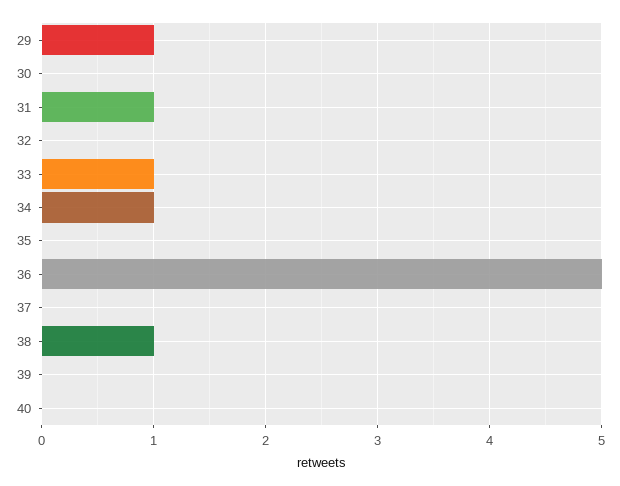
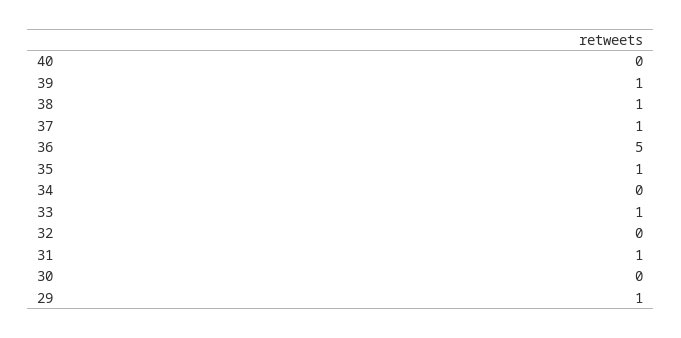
34: 1 -> 0
35: 0 -> 1
37: 0 -> 1
39: 0 -> 1

